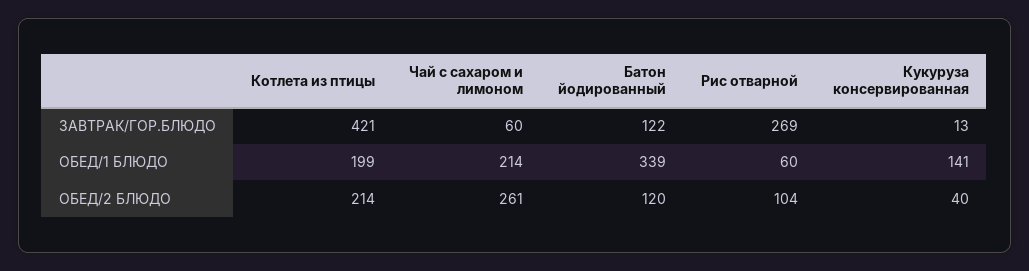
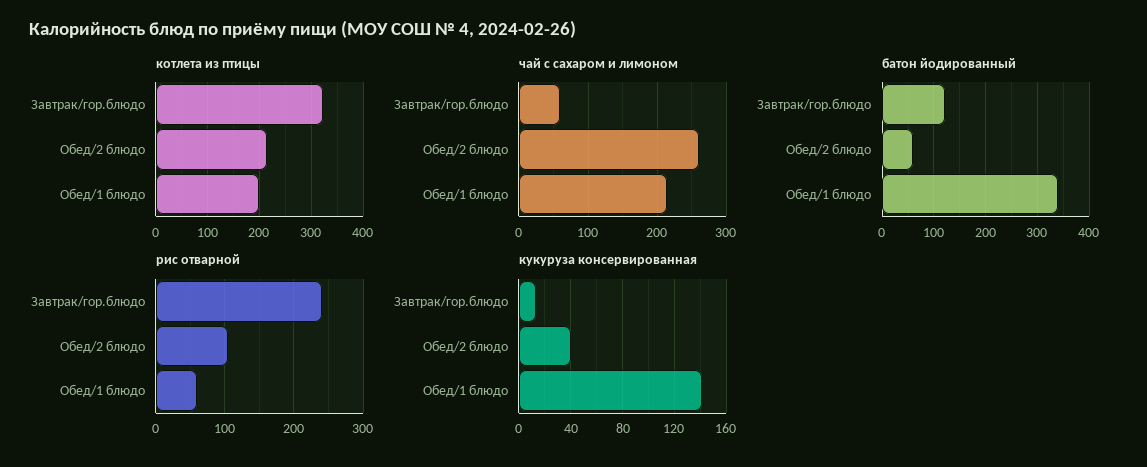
Котлета из птицы, ЗАВТРАК/ГОР.БЛЮДО: 421 -> 320
Рис отварной, ЗАВТРАК/ГОР.БЛЮДО: 269 -> 240
Батон йодированный, ОБЕД/2 БЛЮДО: 120 -> 60

